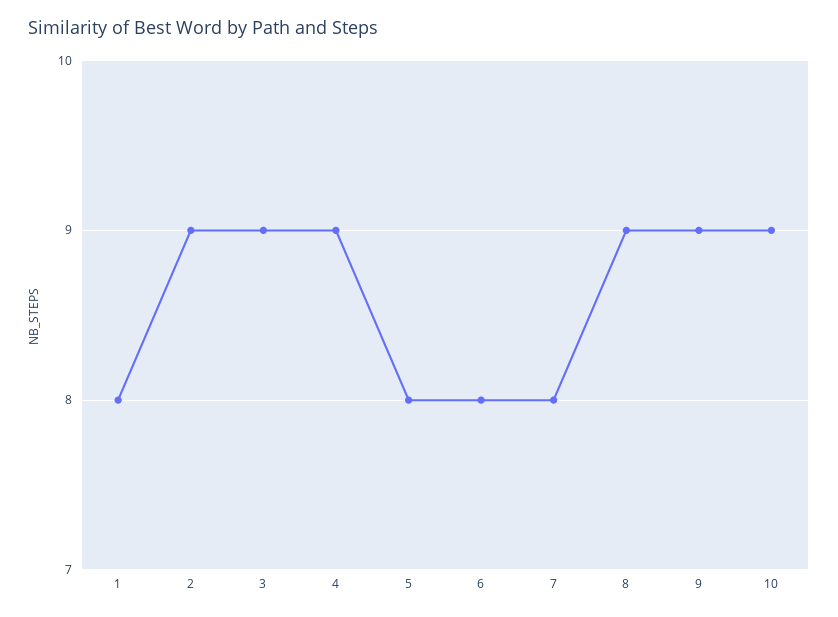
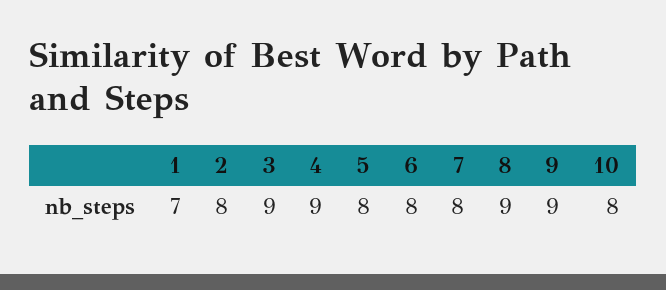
1: 8 -> 7
2: 9 -> 8
10: 9 -> 8

